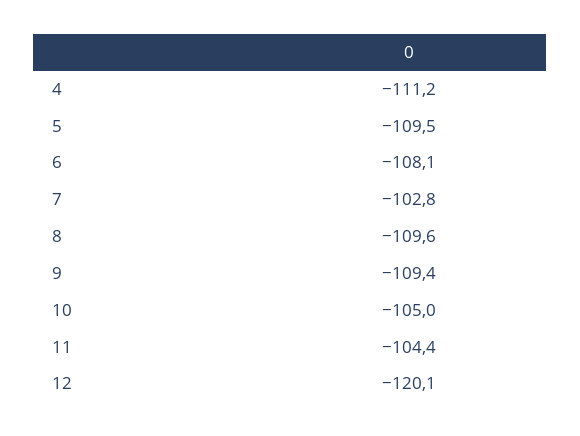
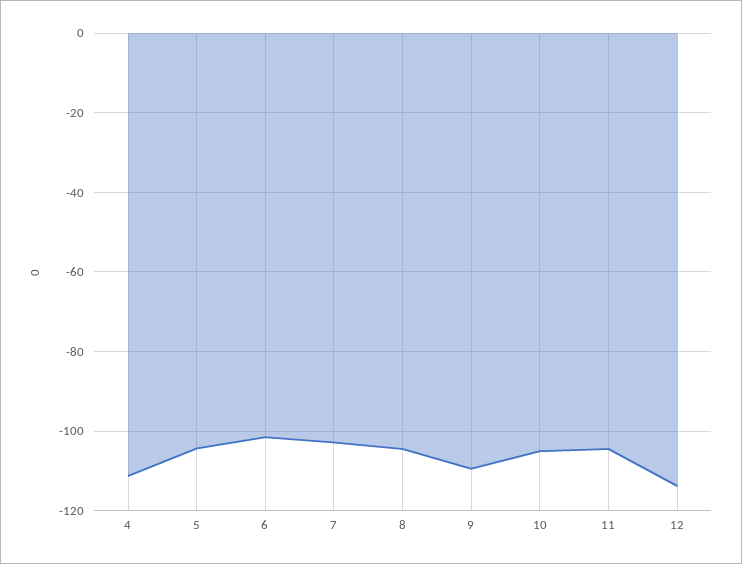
5: -109.5 -> -104
6: -108.1 -> -102
8: -109.6 -> -104
12: -120.1 -> -114

